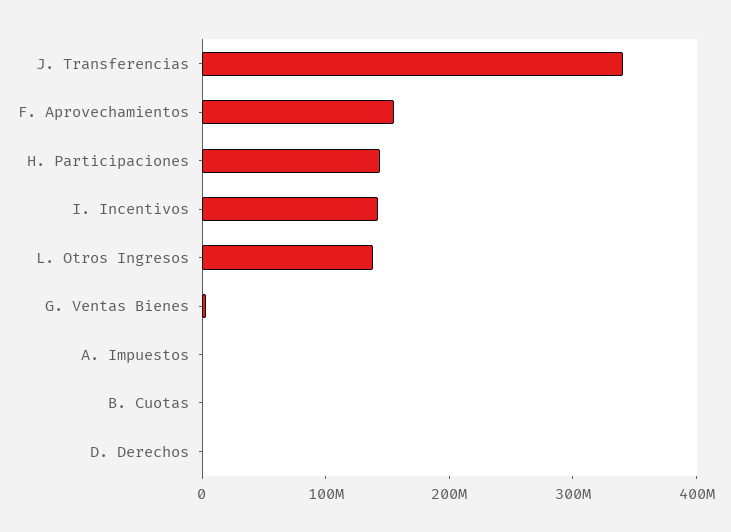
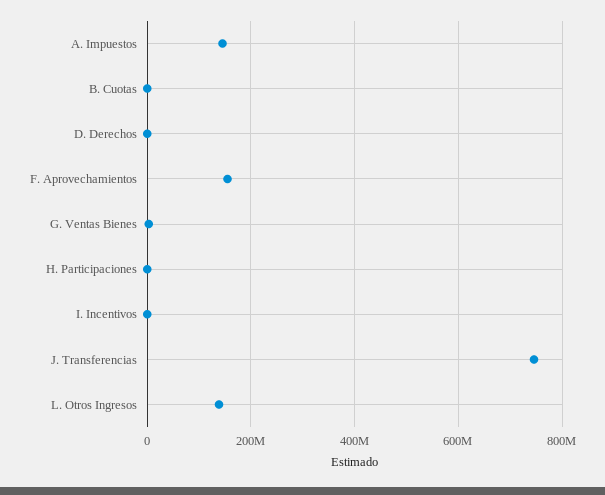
J. Transferencias: 340000000 -> 740000000
H. Participaciones: 140000000 -> 0
I. Incentivos: 140000000 -> 0
A. Impuestos: 0 -> 140000000

